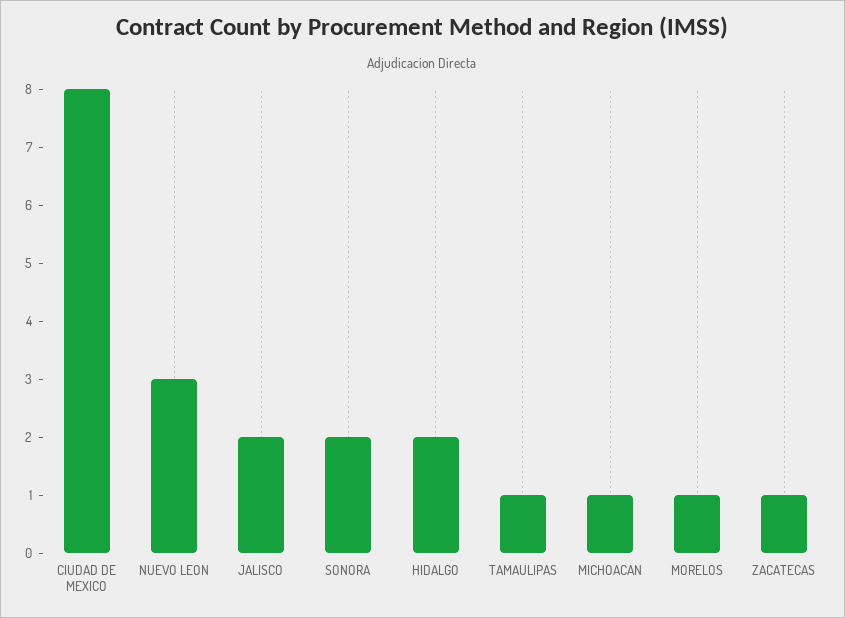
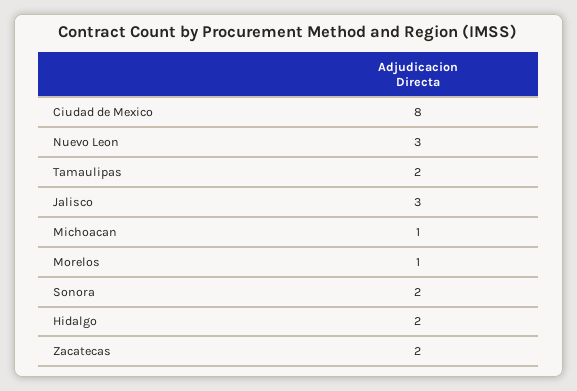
JALISCO: 2 -> 3
TAMAULIPAS: 1 -> 2
ZACATECAS: 1 -> 2

